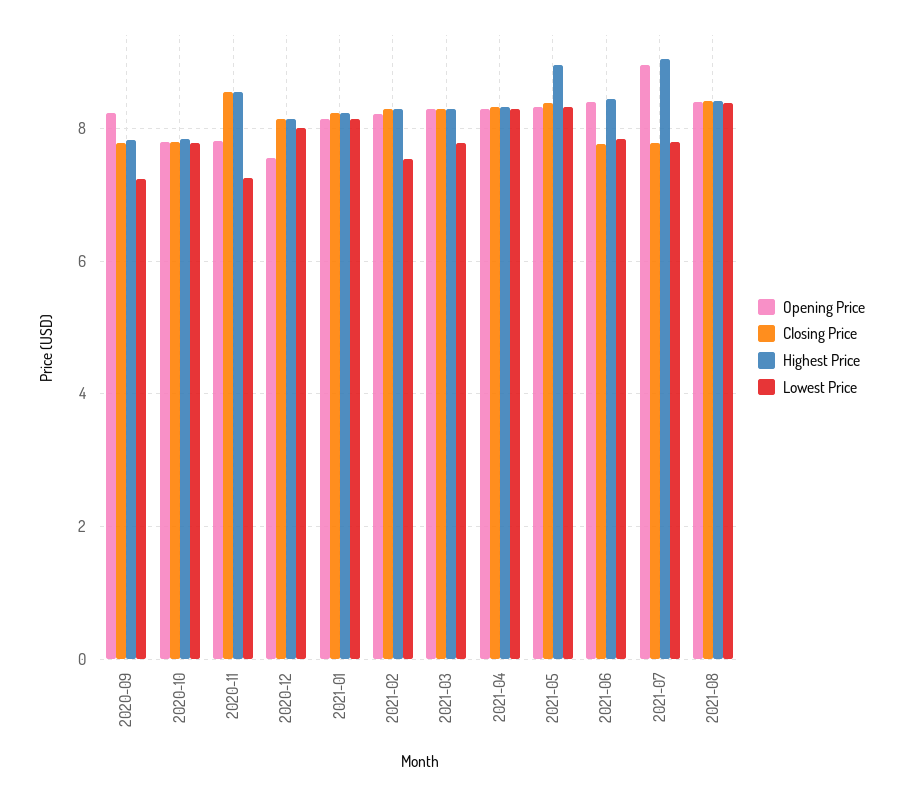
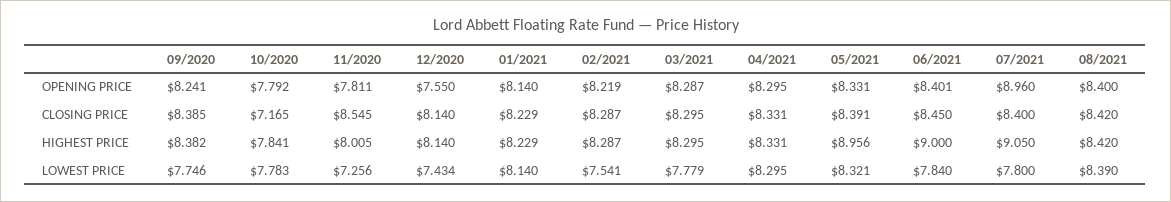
Closing Price, 2020-09: 7.8 -> 8.385
Highest Price, 2020-09: 7.8 -> 8.382
Lowest Price, 2020-09: 7.2 -> 7.746
Closing Price, 2020-10: 7.8 -> 7.165
Highest Price, 2020-11: 8.6 -> 8.005
Lowest Price, 2020-12: 8 -> 7.434
Closing Price, 2021-06: 7.8 -> 8.45
Highest Price, 2021-06: 8.4 -> 9
Closing Price, 2021-07: 7.8 -> 8.4

